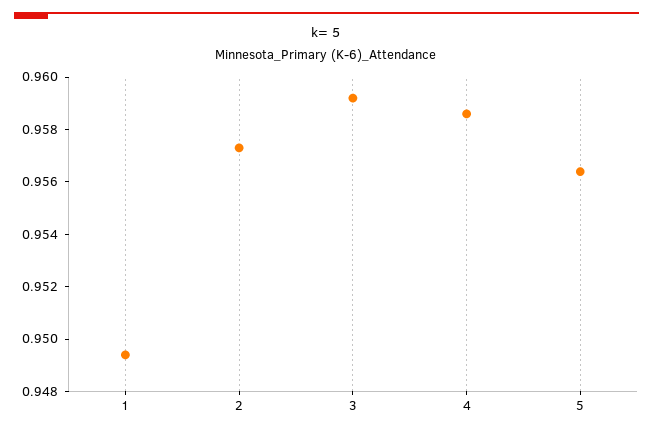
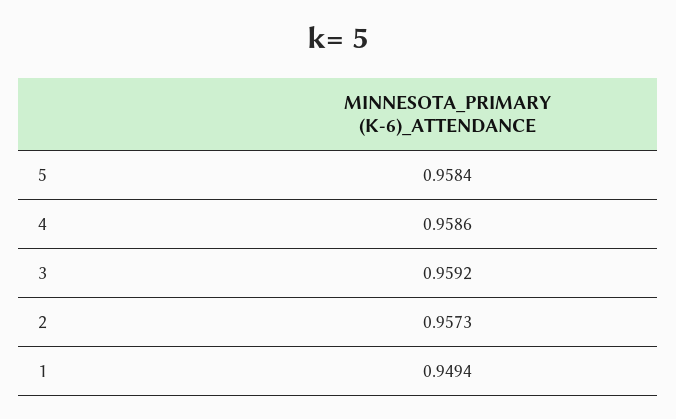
5: 0.9565 -> 0.9584

